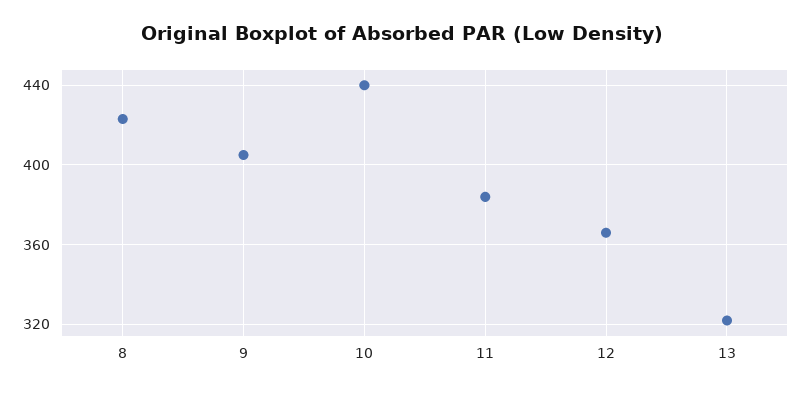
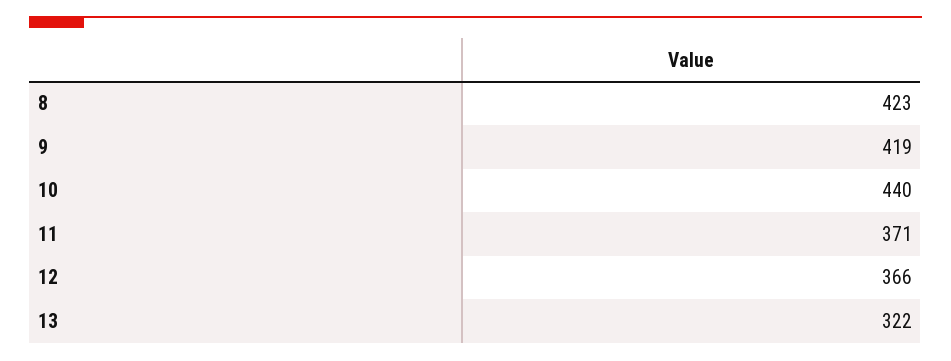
9: 405 -> 419
11: 385 -> 371

